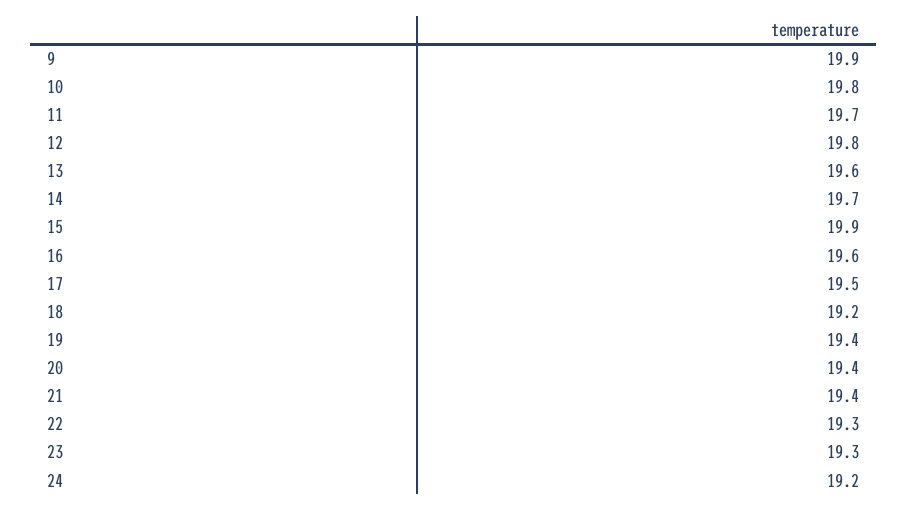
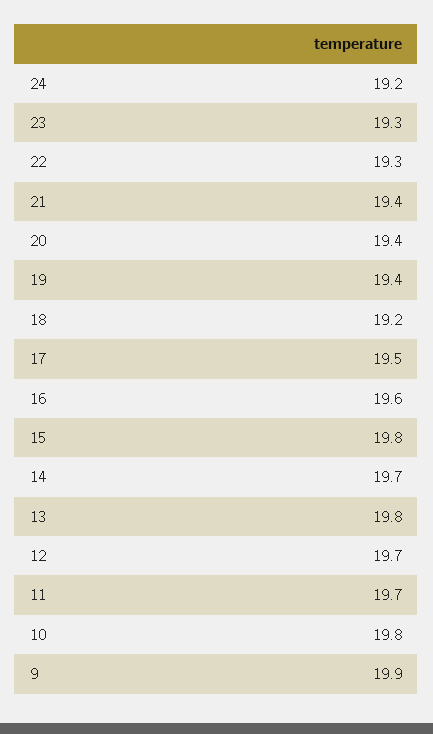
12: 19.8 -> 19.7
13: 19.6 -> 19.8
15: 19.9 -> 19.8

